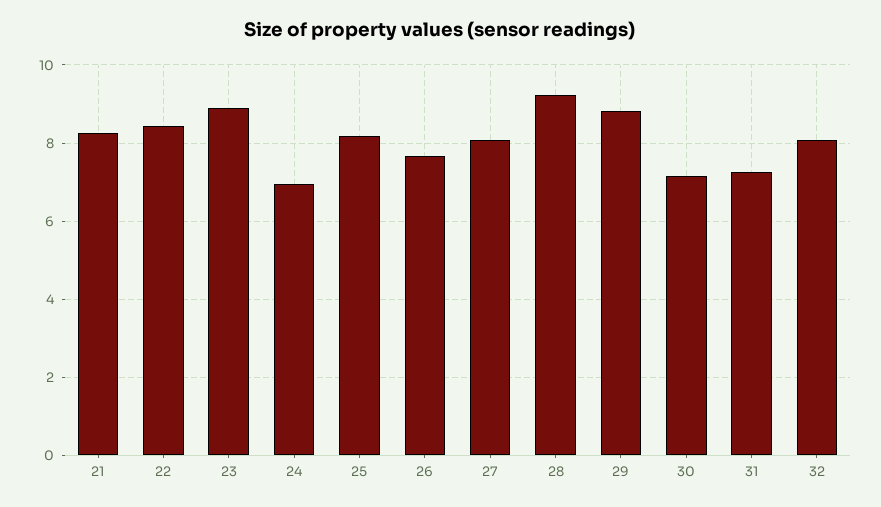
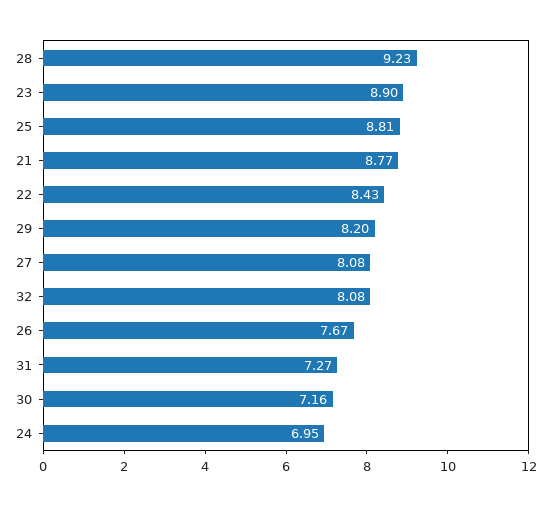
21: 8.2 -> 8.77
25: 8.2 -> 8.81
29: 8.8 -> 8.2

